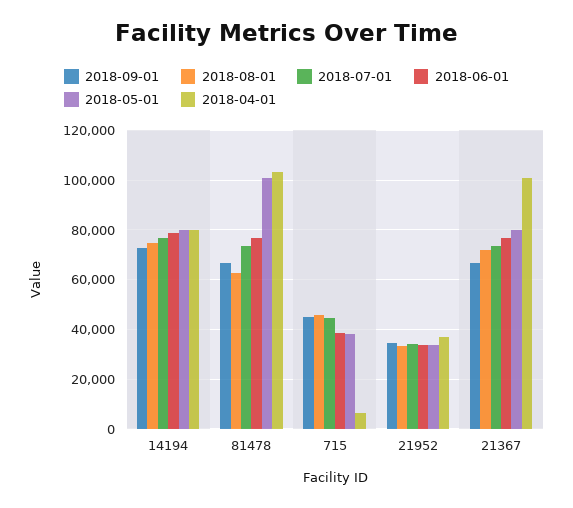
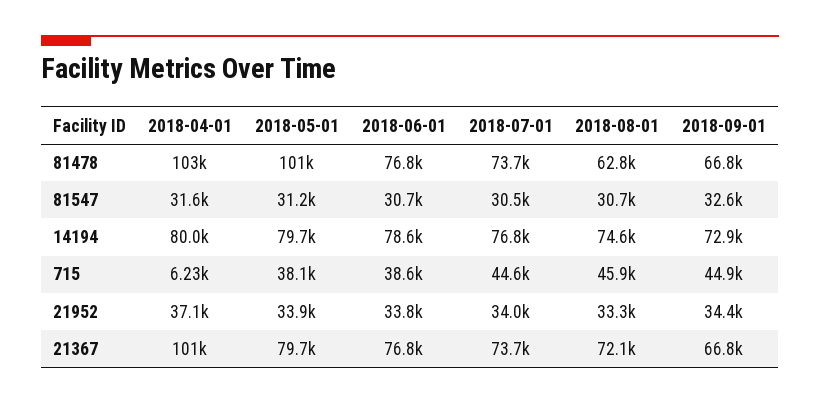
2018-04-01, 81547: none -> 31600
2018-05-01, 81547: none -> 31200
2018-06-01, 81547: none -> 30700
2018-07-01, 81547: none -> 30500
2018-08-01, 81547: none -> 30700
2018-09-01, 81547: none -> 32600

